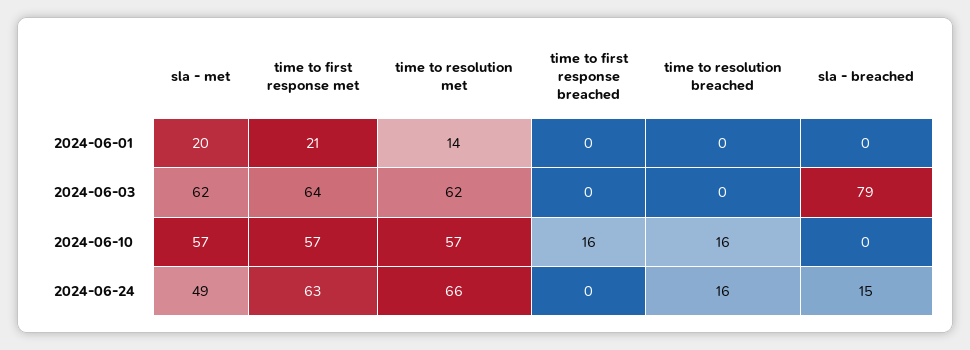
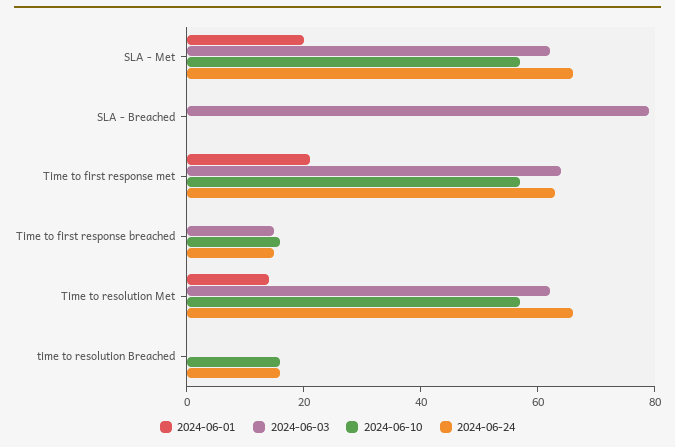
2024-06-03, time to first response breached: 0 -> 15
2024-06-24, sla - met: 49 -> 65
2024-06-24, time to first response breached: 0 -> 15
2024-06-24, sla - breached: 15 -> 0

